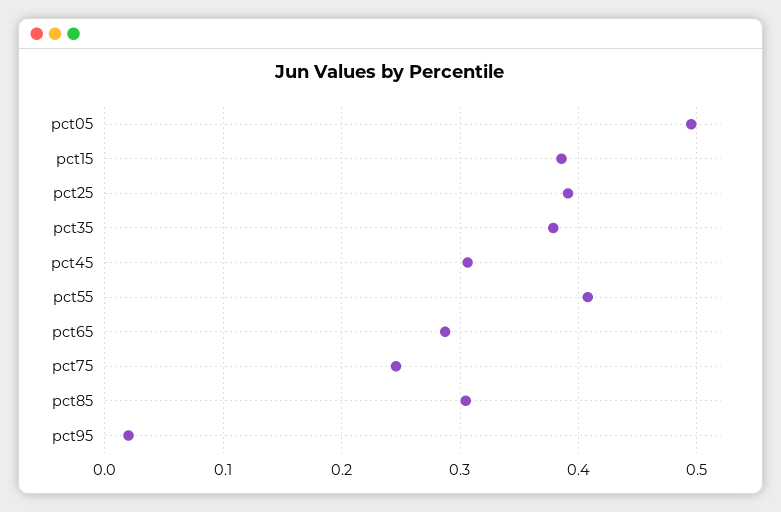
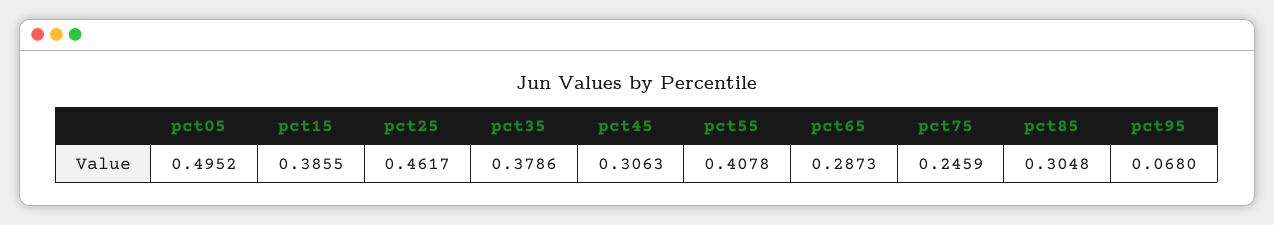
pct25: 0.39 -> 0.4617
pct95: 0.02 -> 0.068

